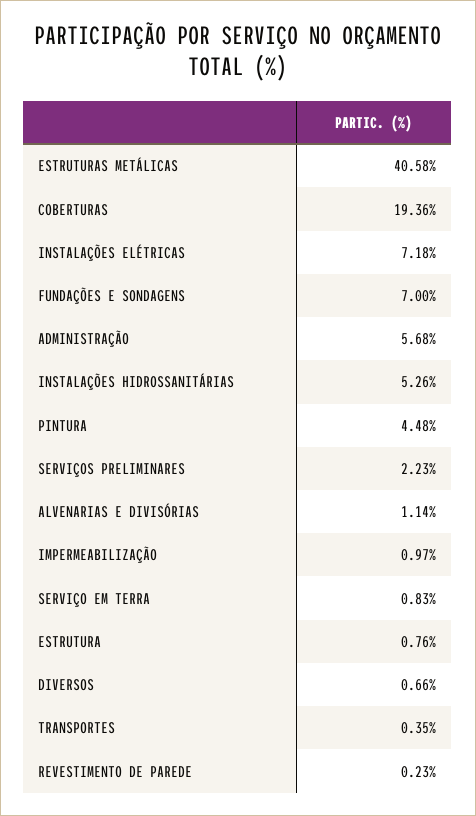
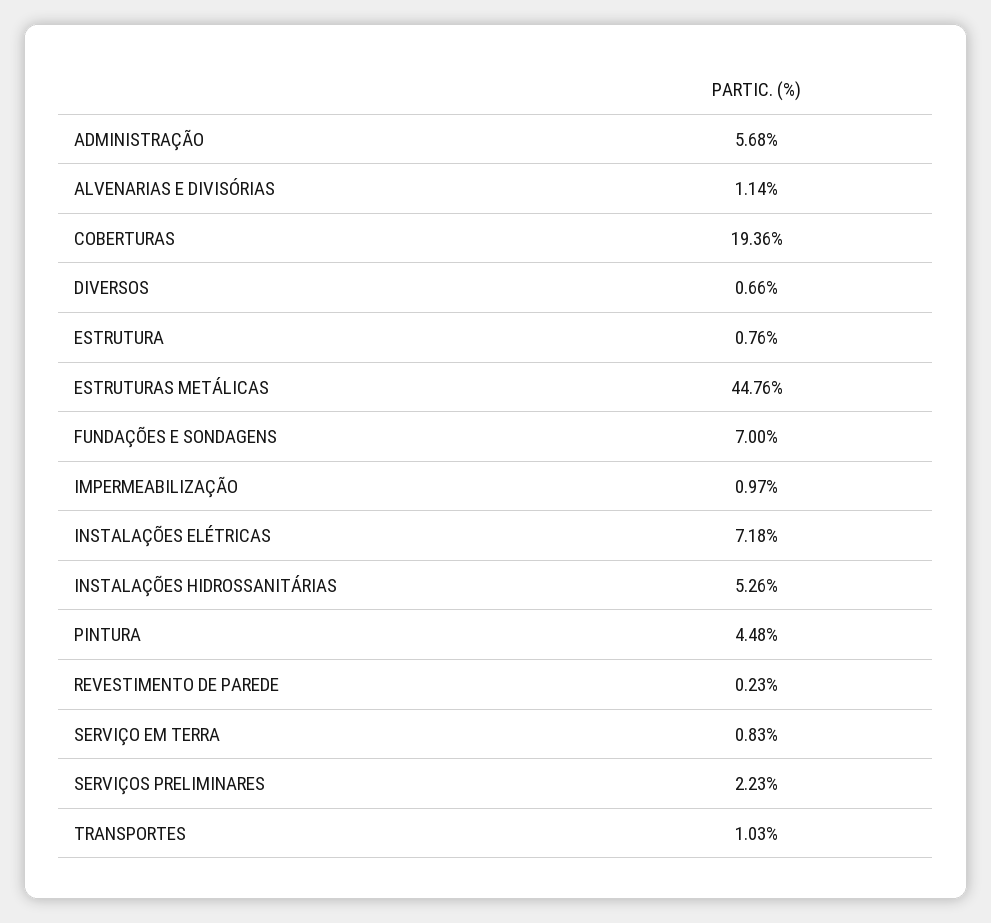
ESTRUTURAS METÁLICAS: 40.58 -> 44.76
TRANSPORTES: 0.35 -> 1.03

